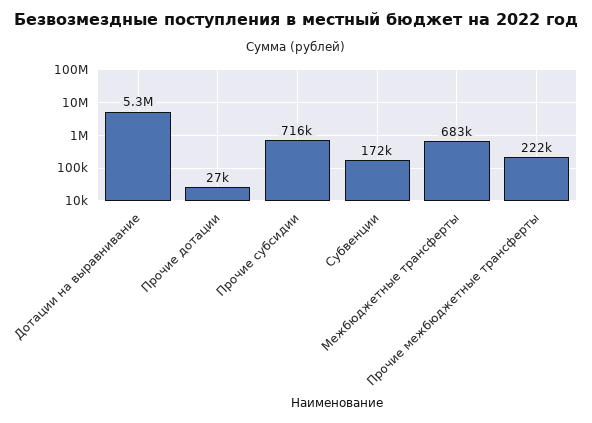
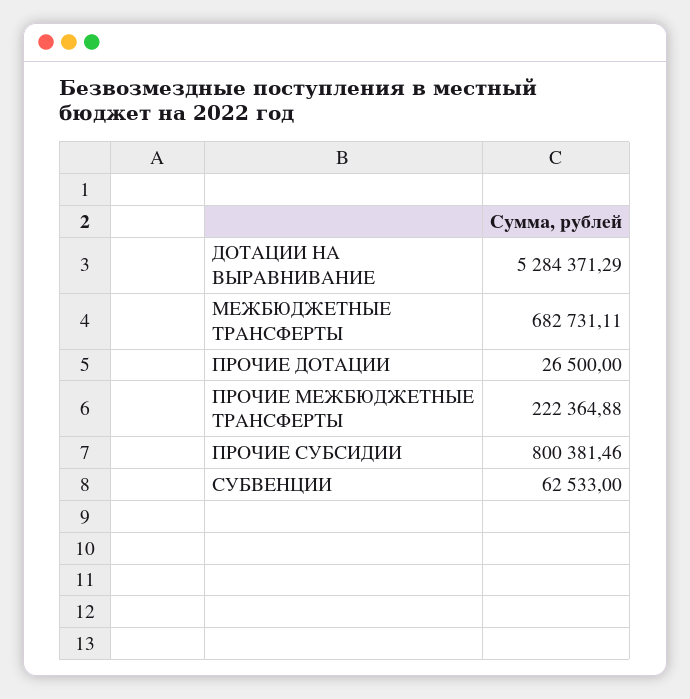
Прочие субсидии: 716000 -> 800381.46
Субвенции: 172000 -> 62533

